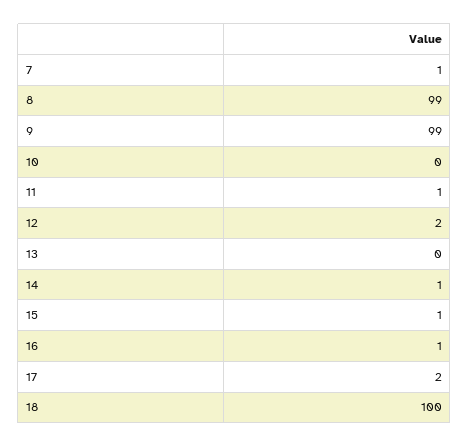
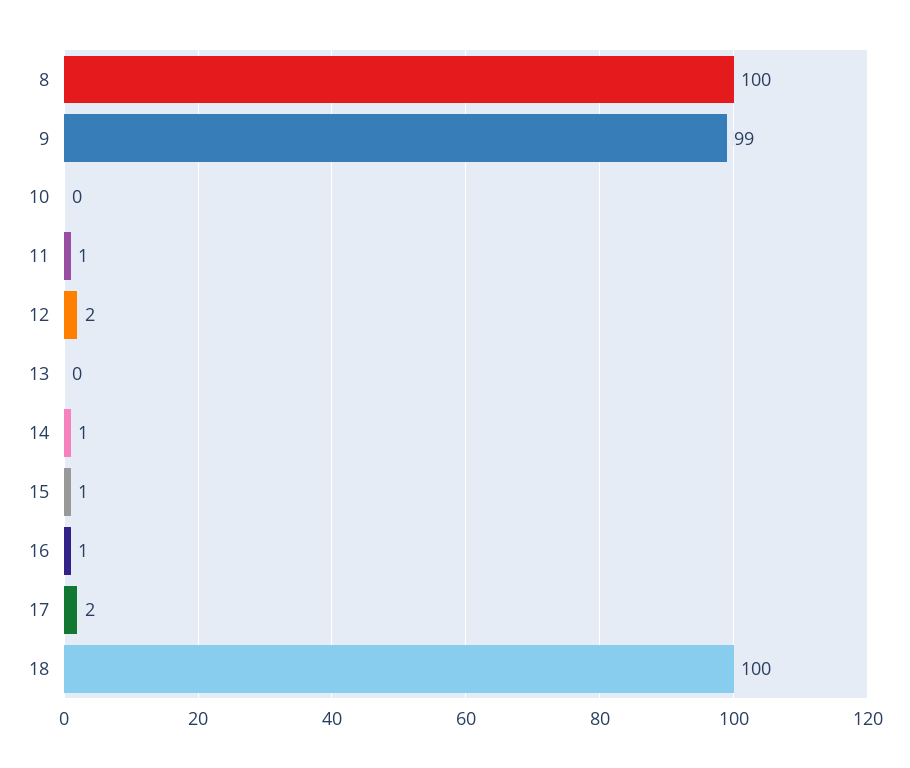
7: 1 -> none
8: 99 -> 100

